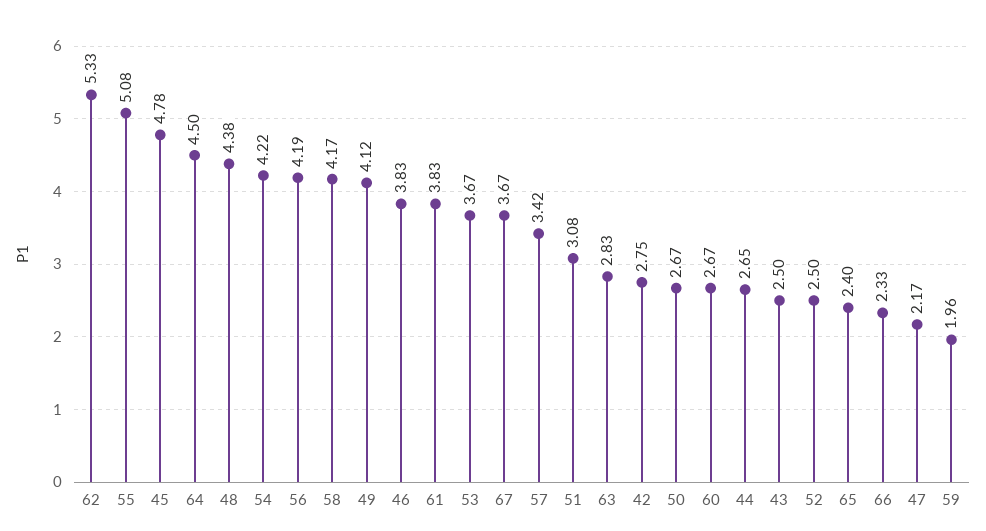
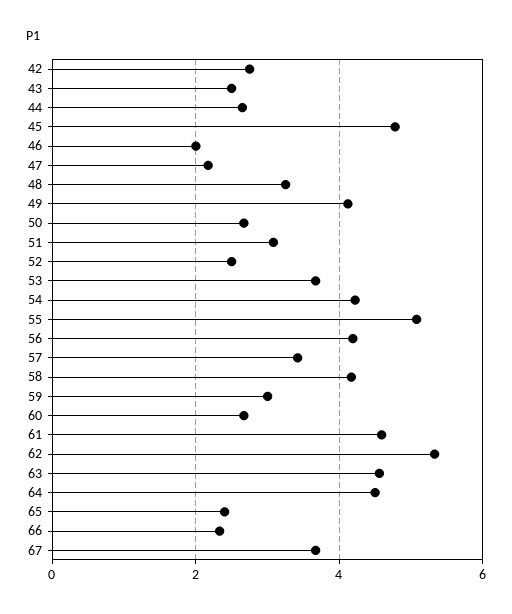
48: 4.38 -> 3.2
46: 3.83 -> 2
61: 3.83 -> 4.6
63: 2.83 -> 4.6
59: 1.96 -> 3

